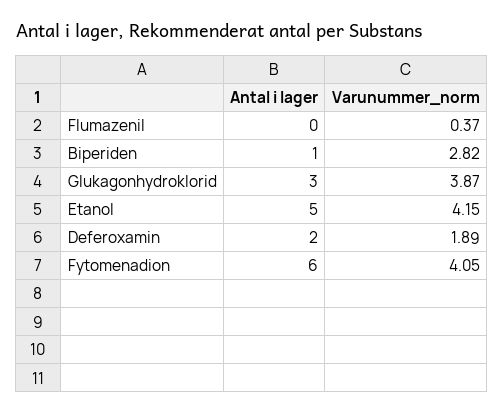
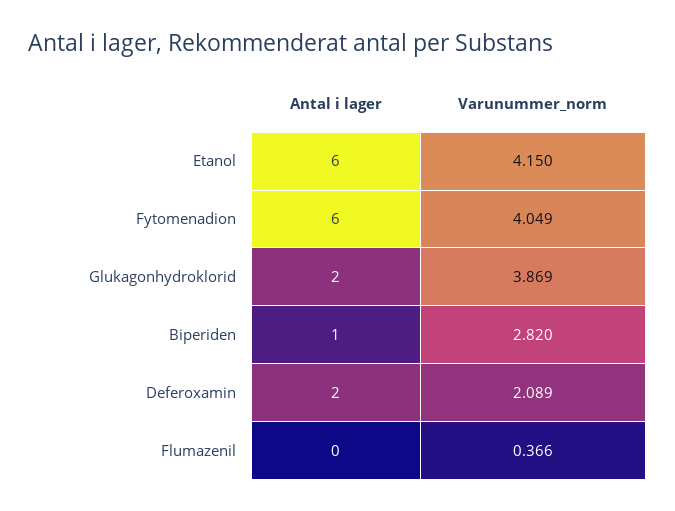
Antal i lager, Glukagonhydroklorid: 3 -> 2
Antal i lager, Etanol: 5 -> 6
Varunummer_norm, Deferoxamin: 1.89 -> 2.089

